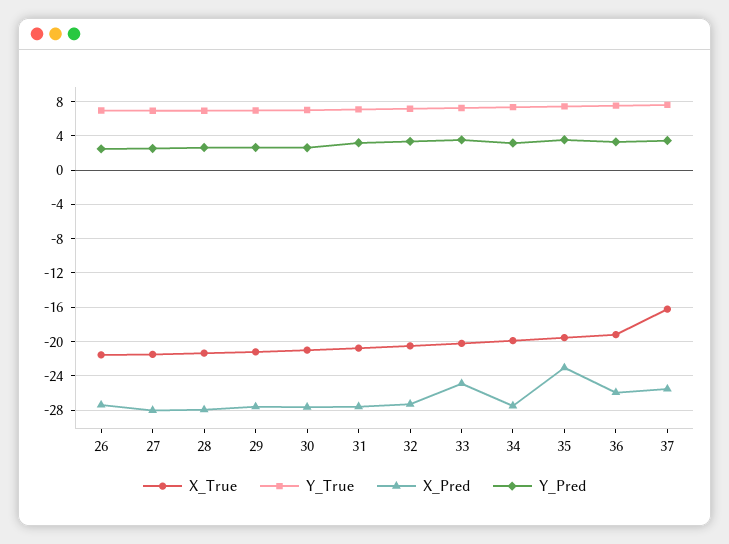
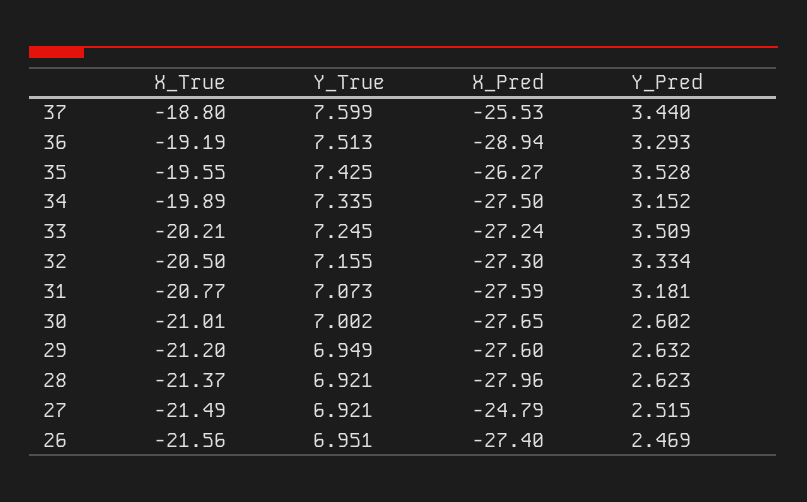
X_Pred, 27: -28 -> -24.79
X_Pred, 33: -25 -> -27.24
X_Pred, 35: -23 -> -26.27
X_Pred, 36: -26 -> -28.94
X_True, 37: -16 -> -18.8

